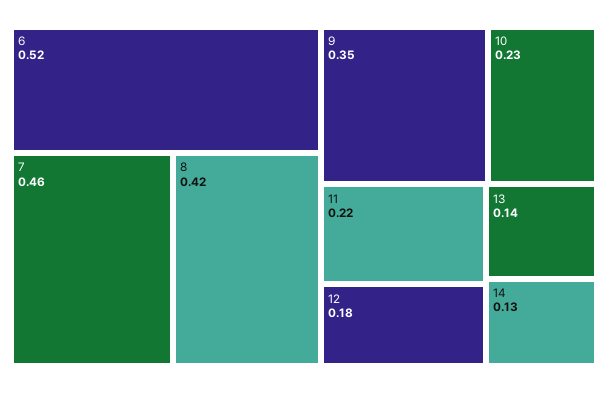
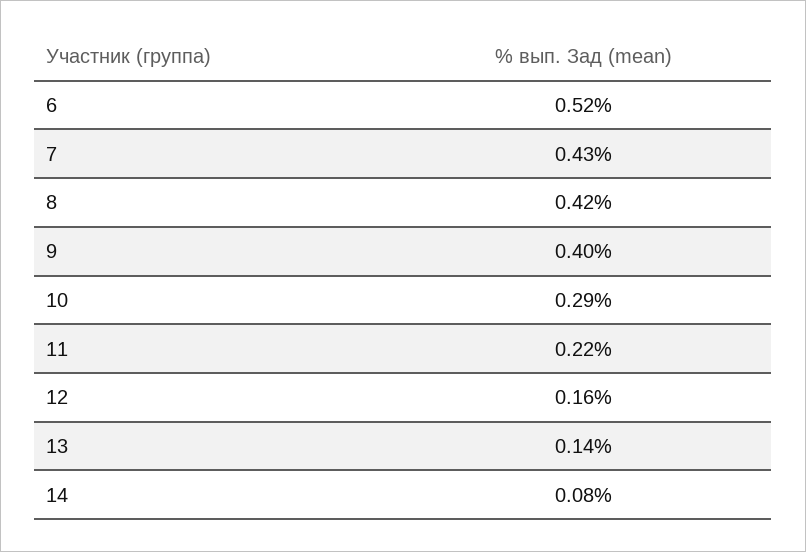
7: 0.46 -> 0.43
9: 0.35 -> 0.4
10: 0.23 -> 0.29
12: 0.18 -> 0.16
14: 0.13 -> 0.08

